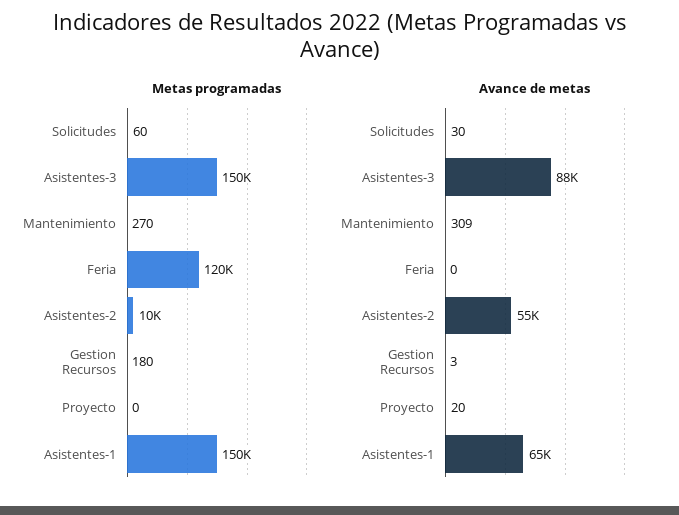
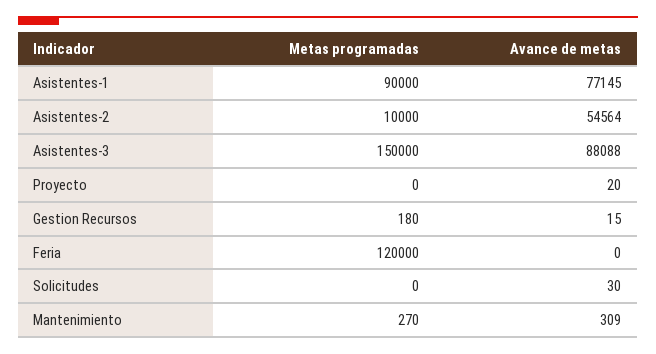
Metas programadas, Solicitudes: 60 -> 0
Metas programadas, Asistentes-1: 150000 -> 90000
Avance de metas, Gestion Recursos: 3 -> 15
Avance de metas, Asistentes-1: 65000 -> 77145

